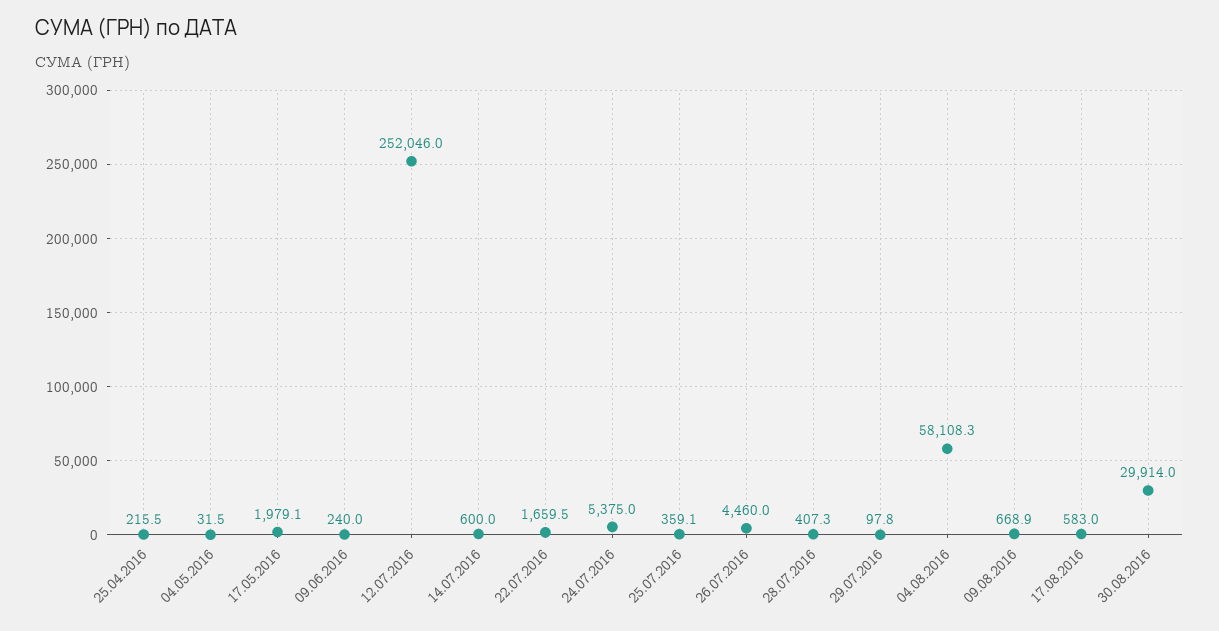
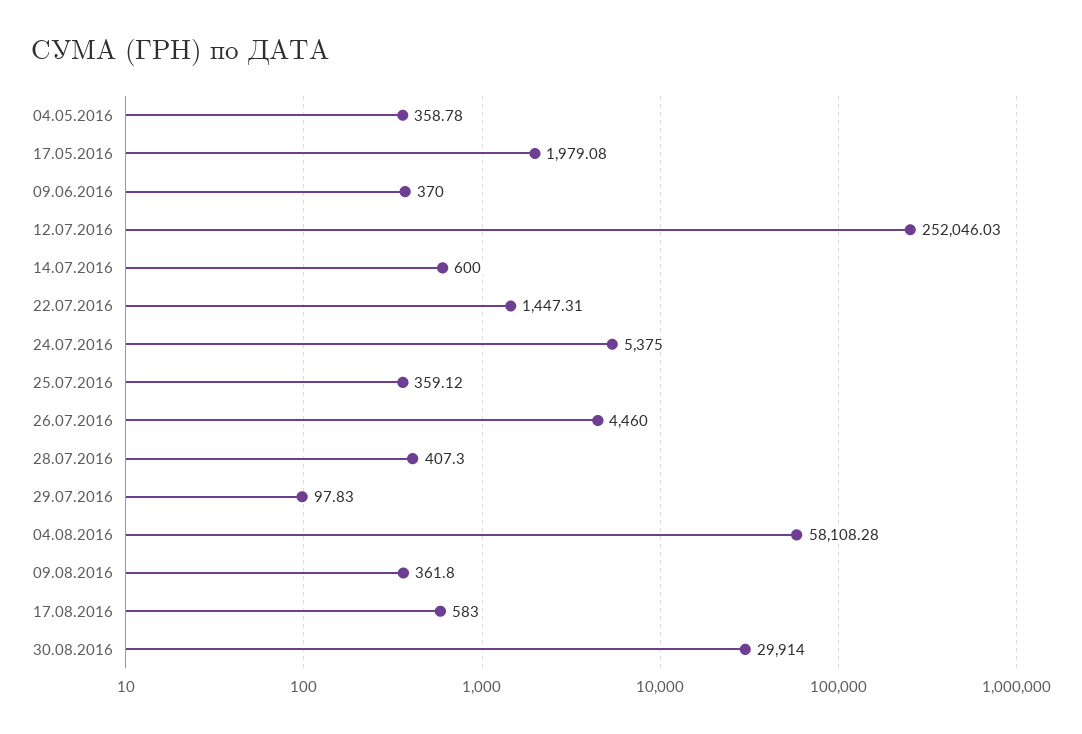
25.04.2016: 215.5 -> none
04.05.2016: 31.5 -> 358.78
09.06.2016: 240 -> 370
22.07.2016: 1659.5 -> 1447.31
09.08.2016: 668.9 -> 361.8

